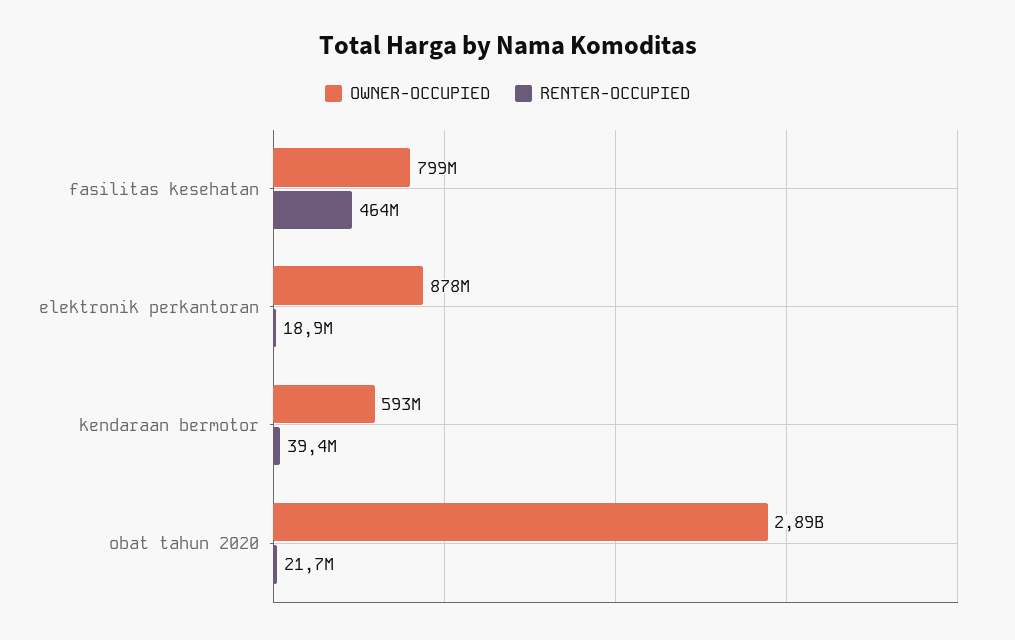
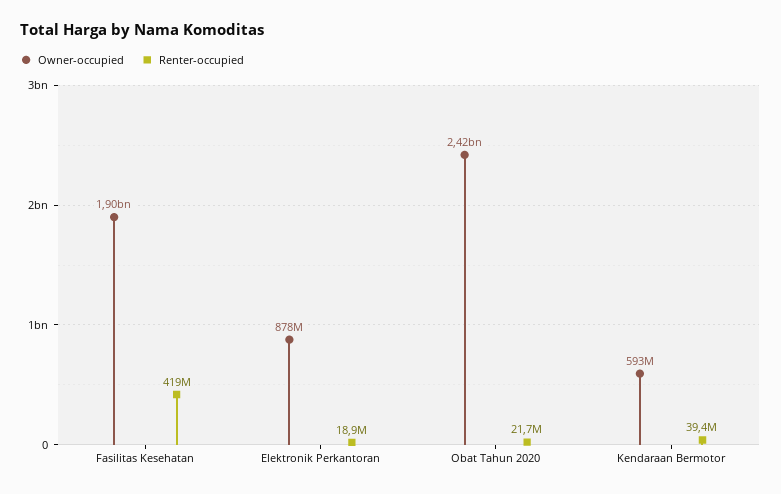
OWNER-OCCUPIED, fasilitas kesehatan: 799000000 -> 1900000000
RENTER-OCCUPIED, fasilitas kesehatan: 464000000 -> 419000000
OWNER-OCCUPIED, obat tahun 2020: 2890000000 -> 2420000000

